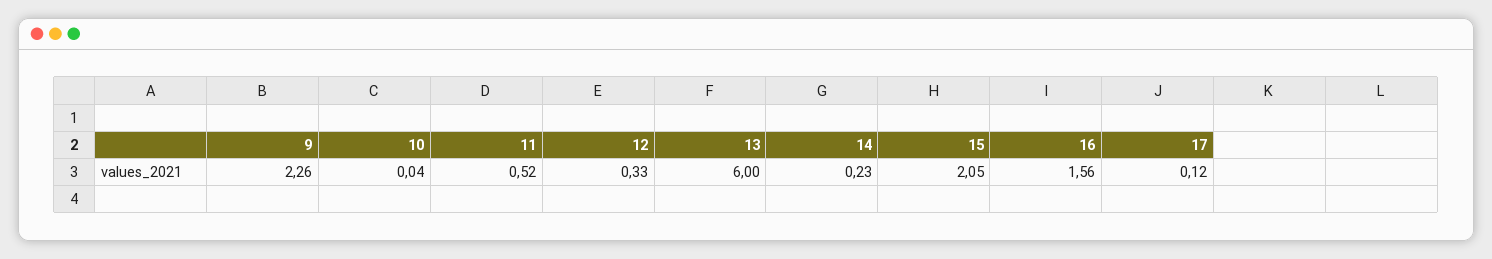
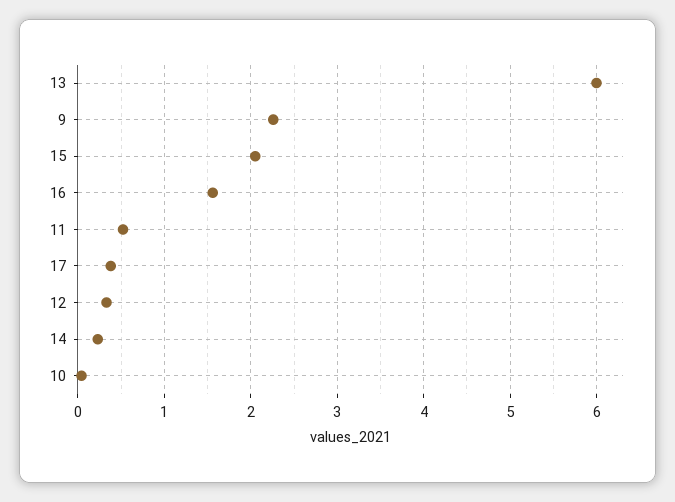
17: 0.12 -> 0.4

